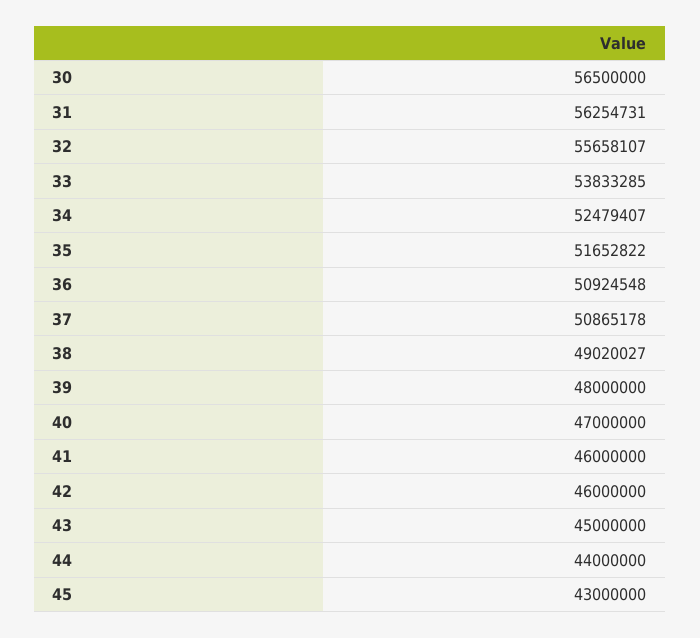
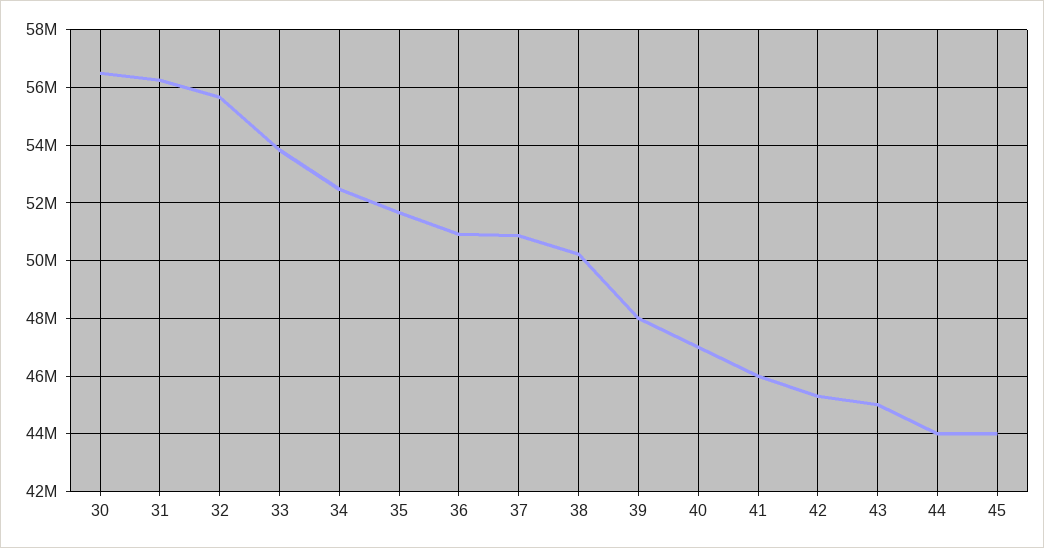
38: 49020027 -> 50250000
42: 46000000 -> 45250000
45: 43000000 -> 44000000

